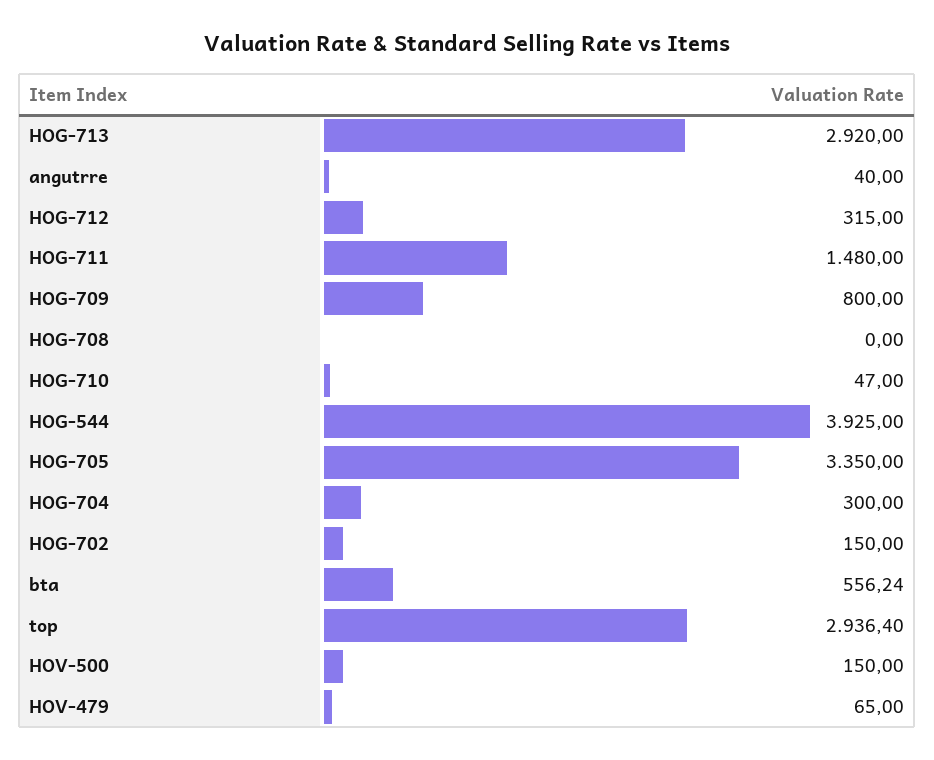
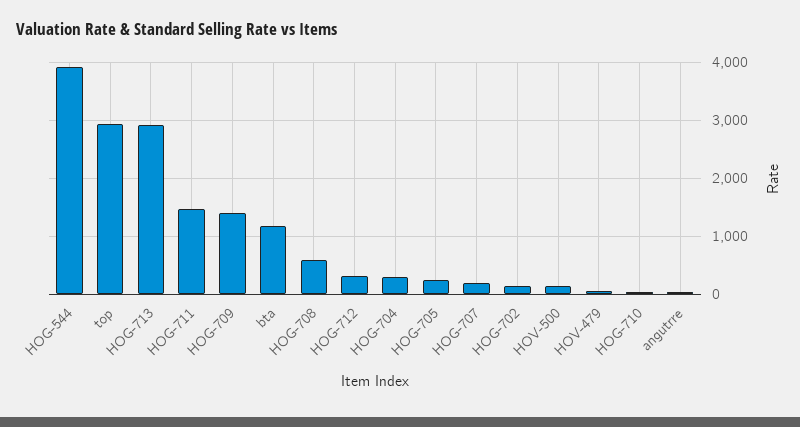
HOG-709: 800 -> 1400
HOG-708: 0 -> 600
HOG-705: 3350 -> 200
bta: 556.24 -> 1200
HOG-707: none -> 200

